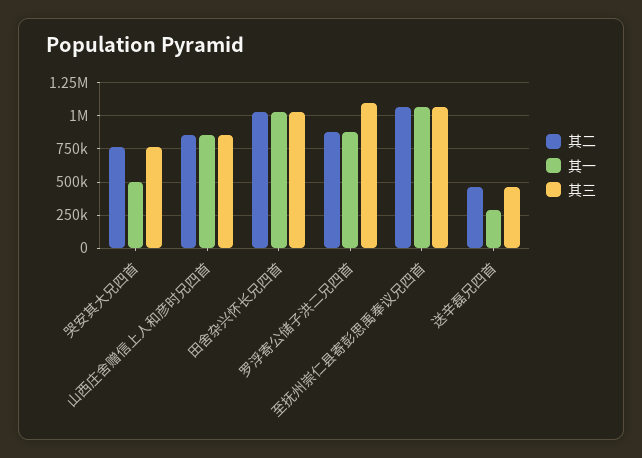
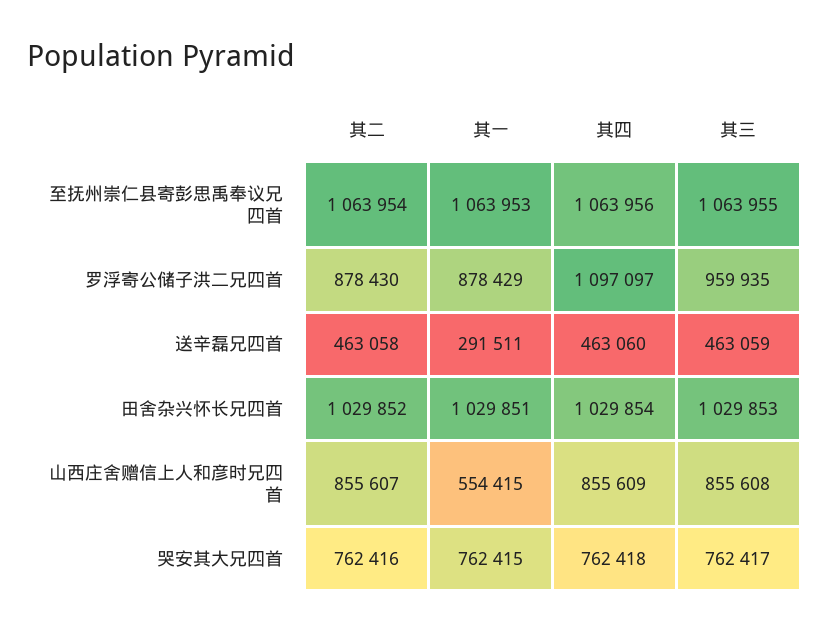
其一, 哭安其大兄四首: 500000 -> 762415
其一, 山西庄舍赠信上人和彦时兄四首: 850000 -> 554415
其三, 罗浮寄公储子洪二兄四首: 1100000 -> 959935
其四, 至抚州崇仁县寄彭思禹奉议兄四首: none -> 1063956
其四, 罗浮寄公储子洪二兄四首: none -> 1097097
其四, 送辛磊兄四首: none -> 463060
其四, 田舍杂兴怀长兄四首: none -> 1029854
其四, 山西庄舍赠信上人和彦时兄四首: none -> 855609
其四, 哭安其大兄四首: none -> 762418

